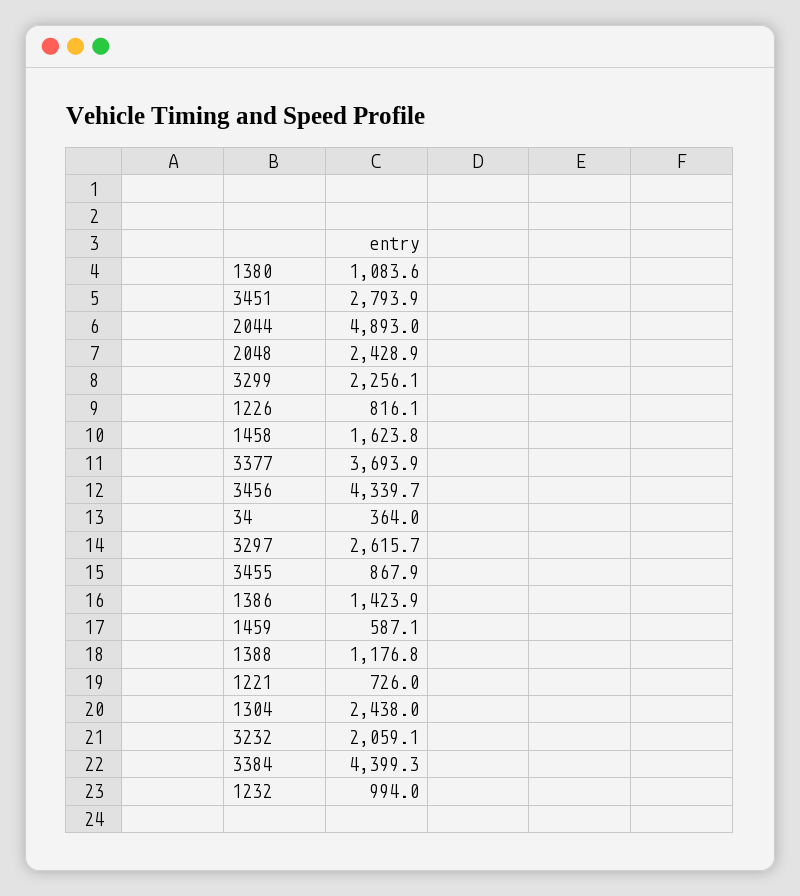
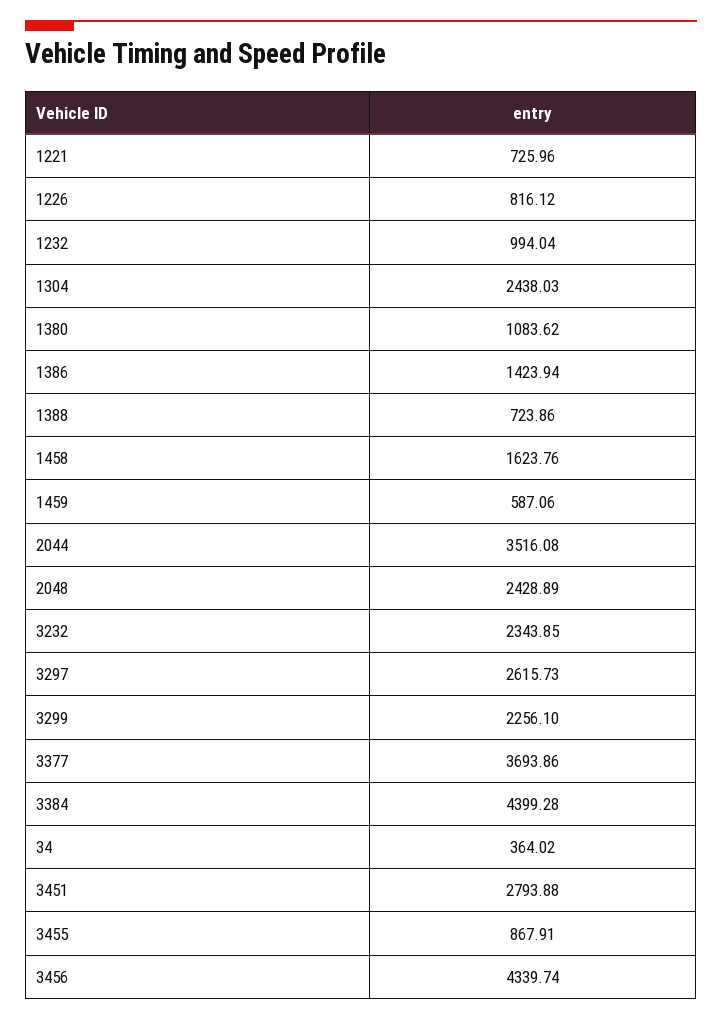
2044: 4893 -> 3516.08
1388: 1176.8 -> 723.86
3232: 2059.1 -> 2343.85

